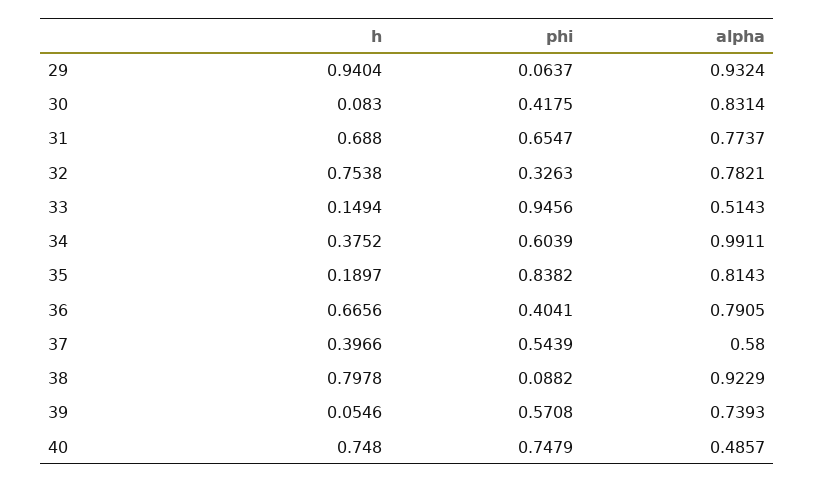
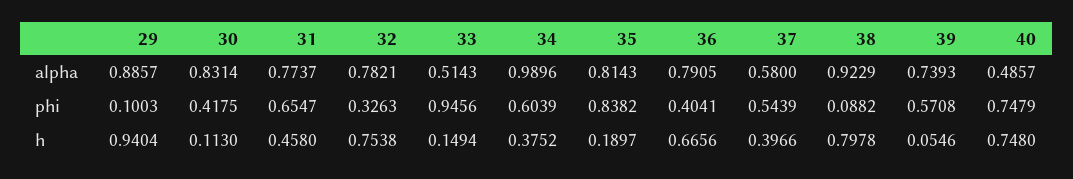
phi, 29: 0.0637 -> 0.1003
alpha, 29: 0.9324 -> 0.8857
h, 30: 0.083 -> 0.113
h, 31: 0.688 -> 0.458
alpha, 34: 0.9911 -> 0.9896

